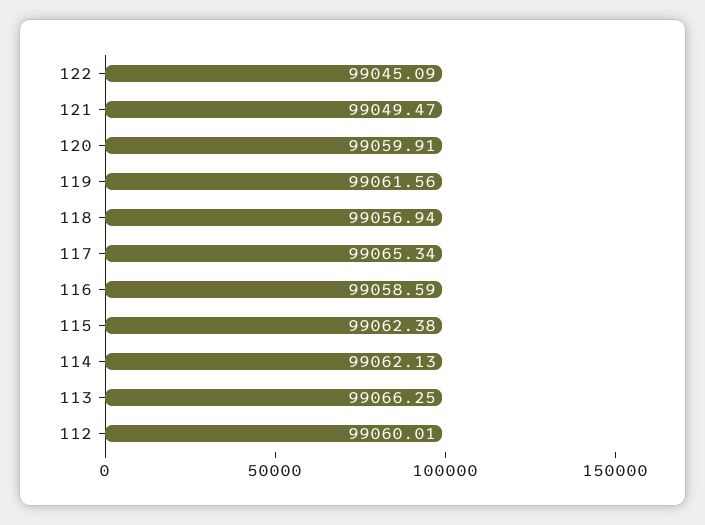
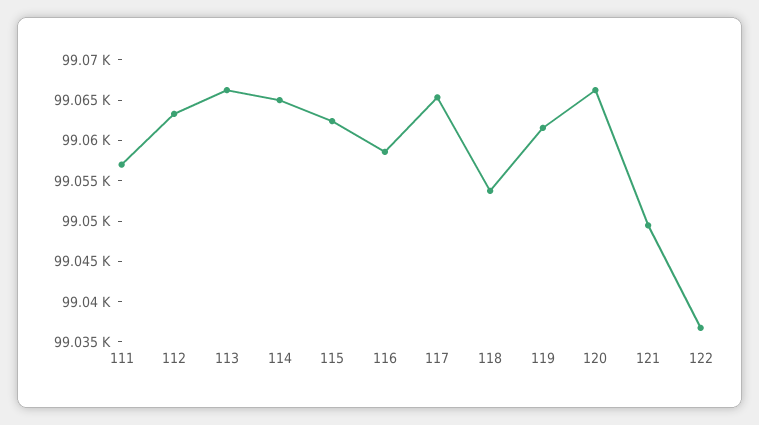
122: 99045.09 -> 99037
120: 99059.91 -> 99066
118: 99056.94 -> 99054
114: 99062.13 -> 99065
112: 99060.01 -> 99063
111: none -> 99057

